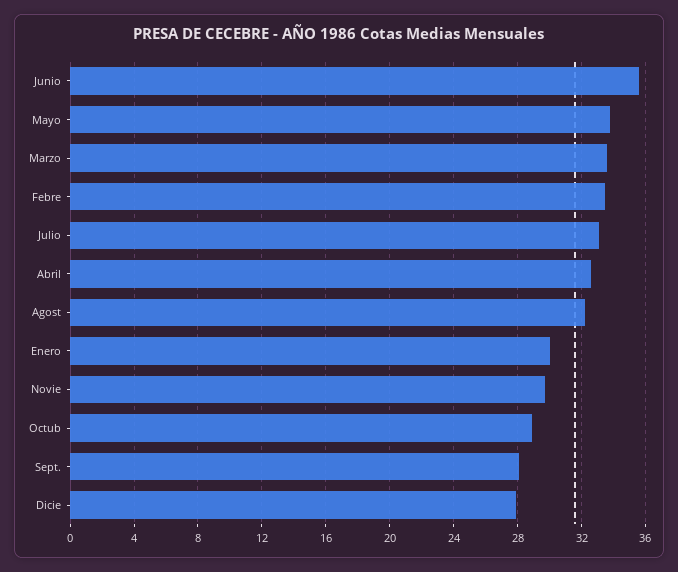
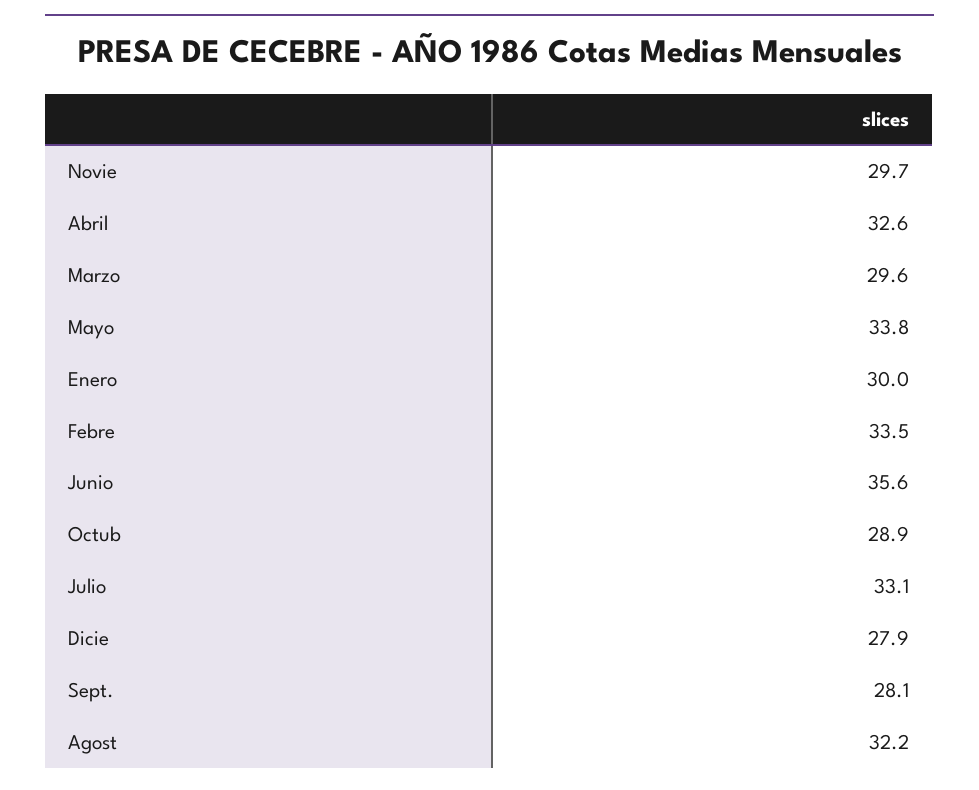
Marzo: 33.5 -> 29.6

